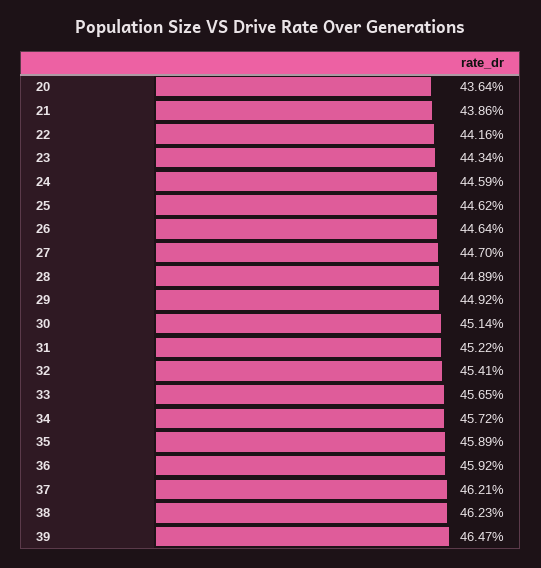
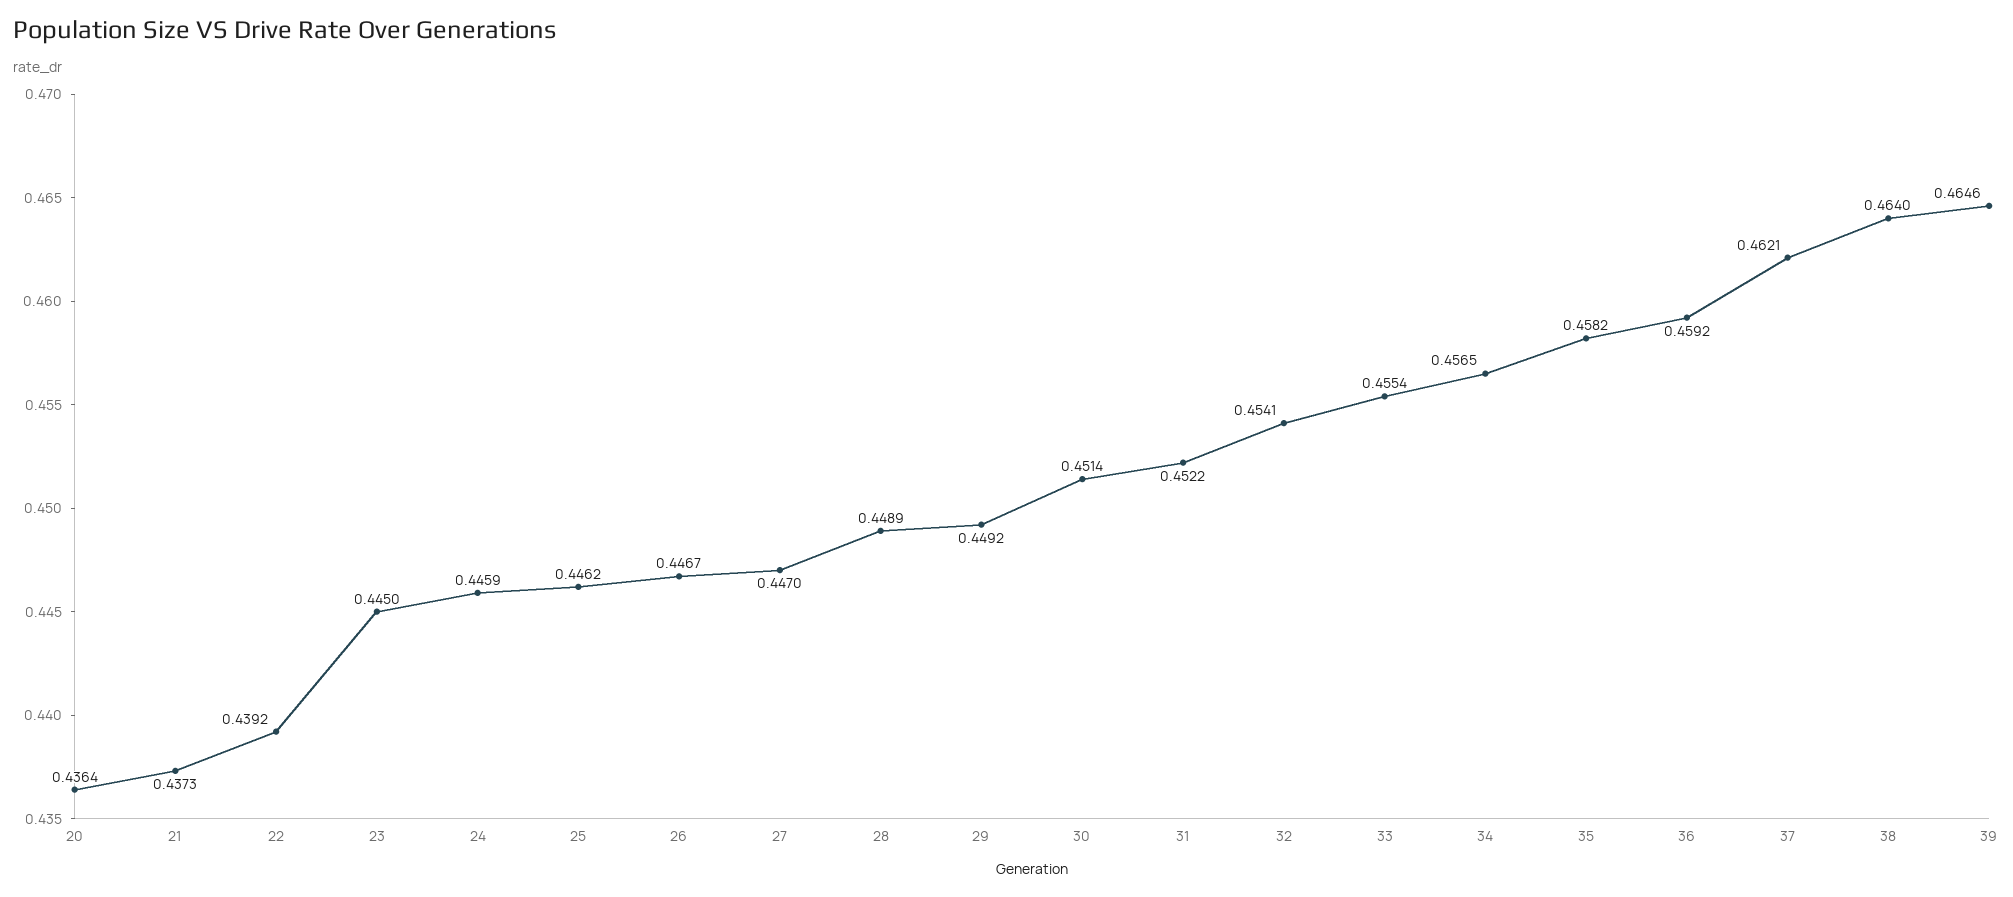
21: 0.4386 -> 0.4373
22: 0.4416 -> 0.4392
23: 0.4434 -> 0.445
26: 0.4464 -> 0.4467
33: 0.4565 -> 0.4554
34: 0.4572 -> 0.4565
35: 0.4589 -> 0.4582
38: 0.4623 -> 0.464
39: 0.4647 -> 0.4646

